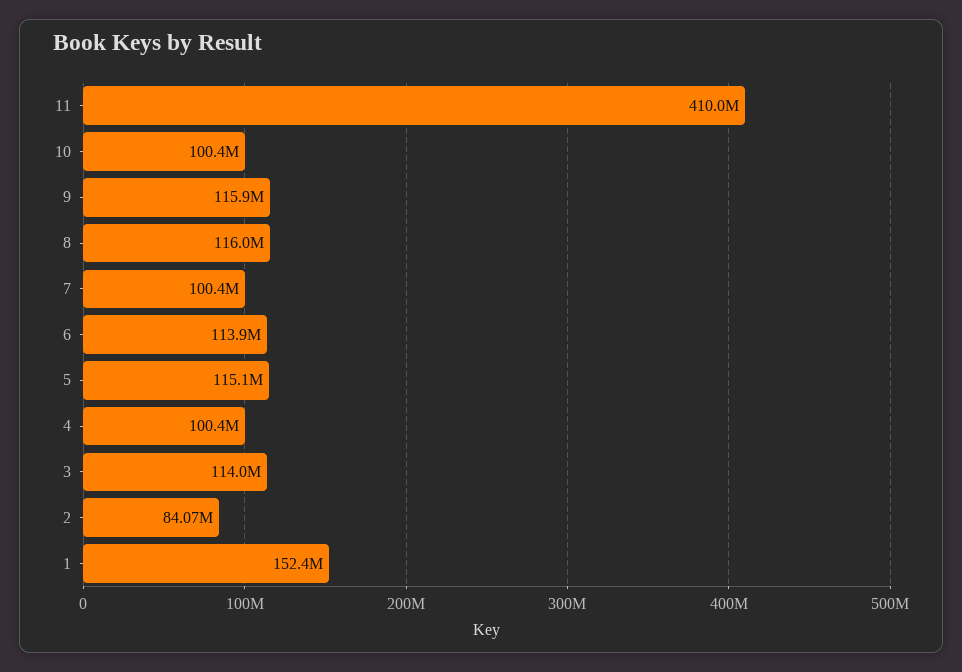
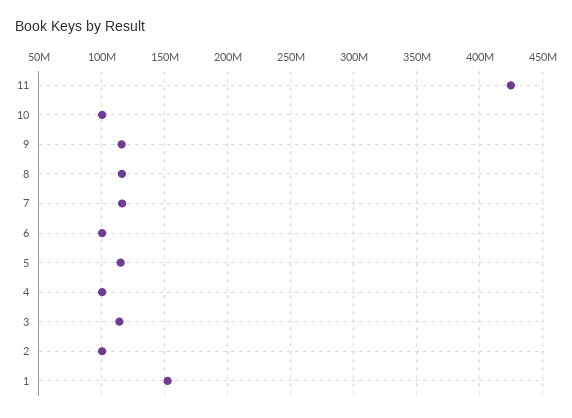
11: 410000000 -> 425000000
7: 100400000 -> 115000000
6: 113900000 -> 100000000
2: 84070000 -> 100000000

